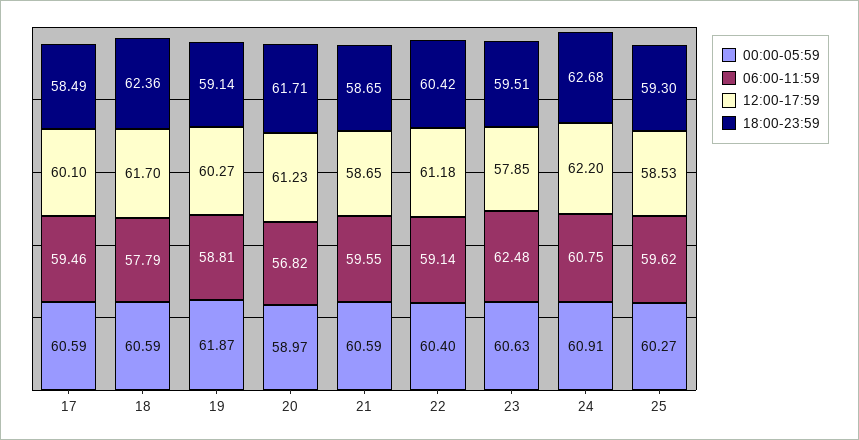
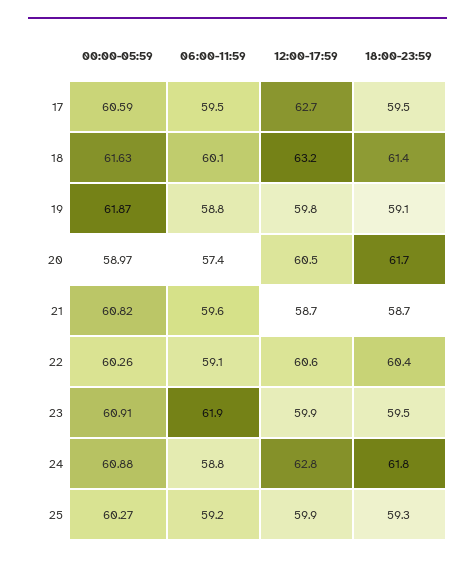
12:00-17:59, 17: 60.1 -> 62.7
18:00-23:59, 17: 58.49 -> 59.5
00:00-05:59, 18: 60.59 -> 61.63
06:00-11:59, 18: 57.79 -> 60.1
12:00-17:59, 18: 61.7 -> 63.2
18:00-23:59, 18: 62.36 -> 61.4
12:00-17:59, 19: 60.27 -> 59.8
06:00-11:59, 20: 56.82 -> 57.4
12:00-17:59, 20: 61.23 -> 60.5
00:00-05:59, 21: 60.59 -> 60.82
00:00-05:59, 22: 60.4 -> 60.26
12:00-17:59, 22: 61.18 -> 60.6
00:00-05:59, 23: 60.63 -> 60.91
06:00-11:59, 23: 62.48 -> 61.9
12:00-17:59, 23: 57.85 -> 59.9
00:00-05:59, 24: 60.91 -> 60.88
06:00-11:59, 24: 60.75 -> 58.8
12:00-17:59, 24: 62.2 -> 62.8
18:00-23:59, 24: 62.68 -> 61.8
06:00-11:59, 25: 59.62 -> 59.2
12:00-17:59, 25: 58.53 -> 59.9

